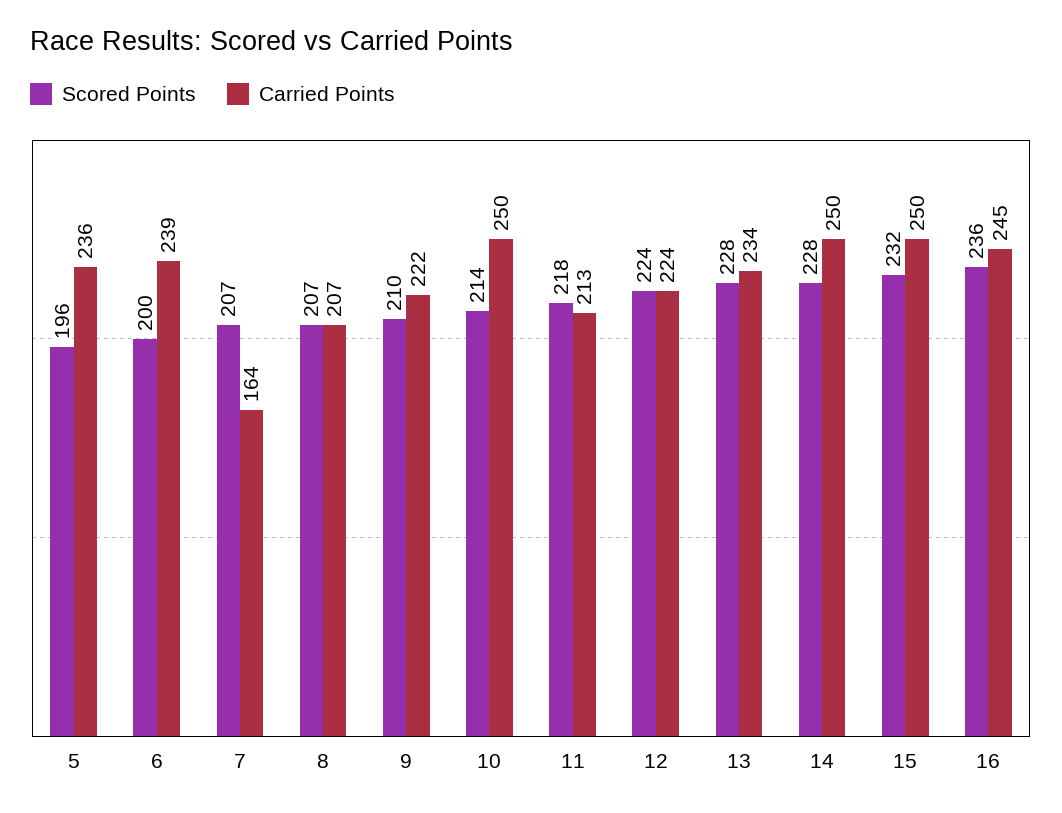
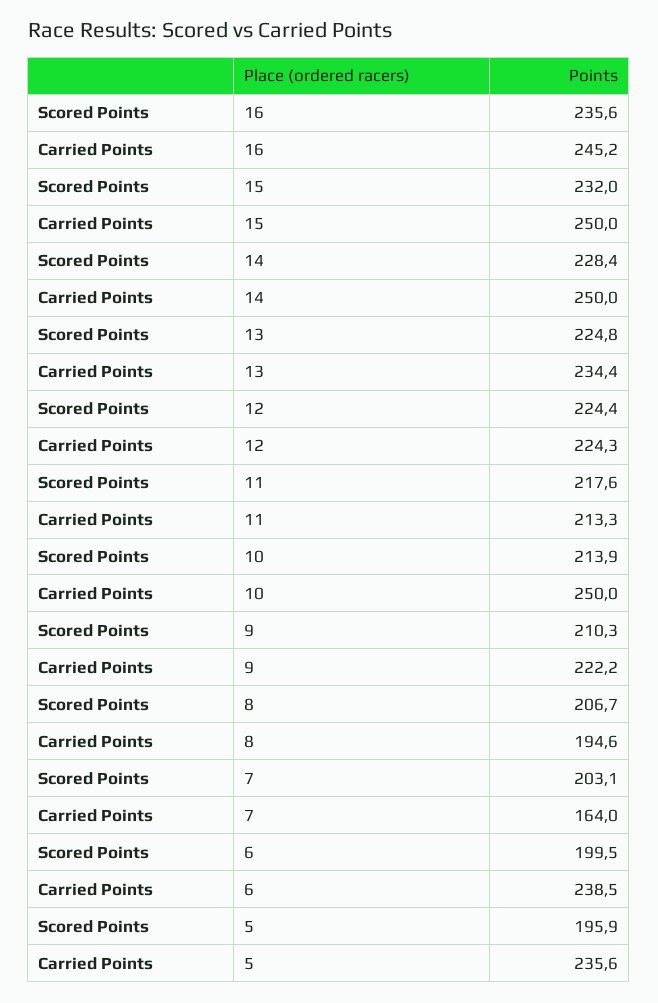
Scored Points, 7: 207 -> 203.1
Carried Points, 8: 207 -> 194.6
Scored Points, 13: 228 -> 224.8

